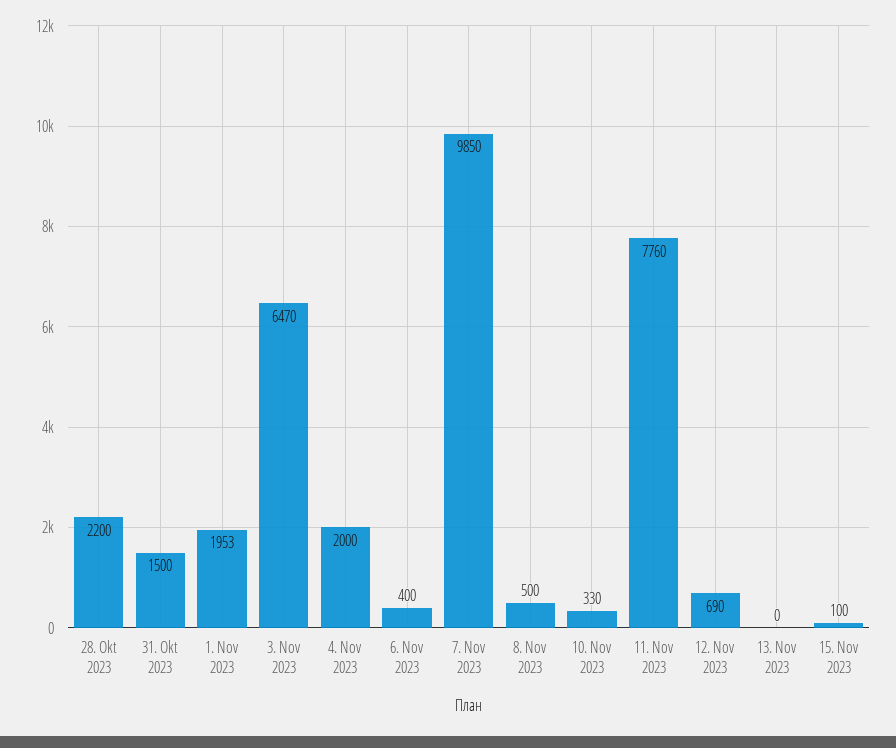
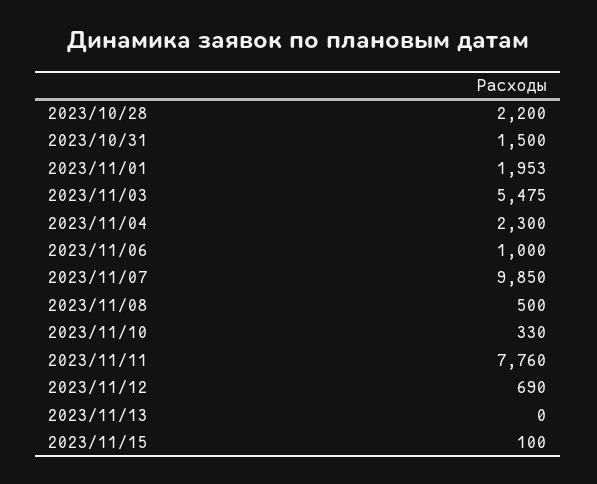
3. Nov 2023: 6470 -> 5475
4. Nov 2023: 2000 -> 2300
6. Nov 2023: 400 -> 1000

